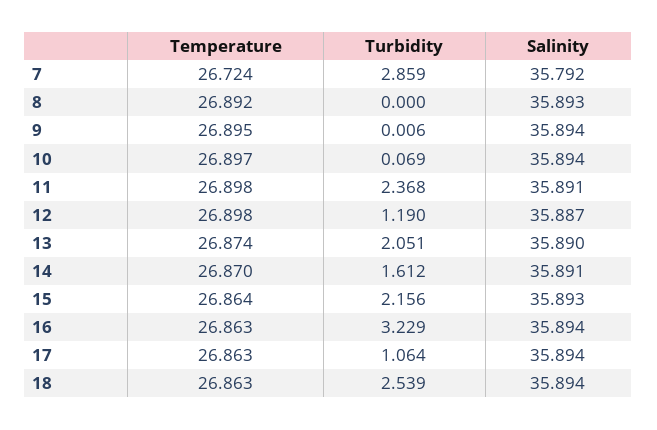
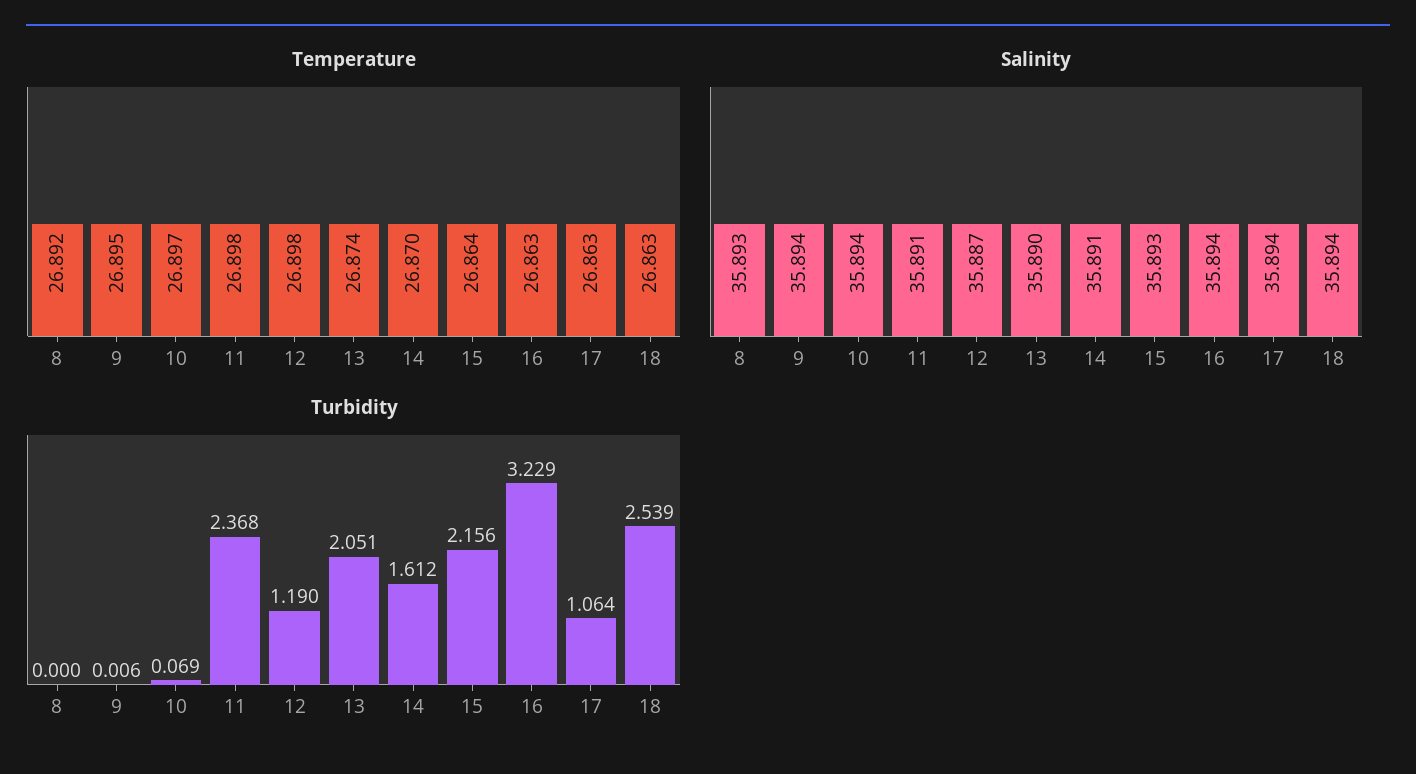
Temperature, 7: 26.724 -> none
Turbidity, 7: 2.859 -> none
Salinity, 7: 35.792 -> none

